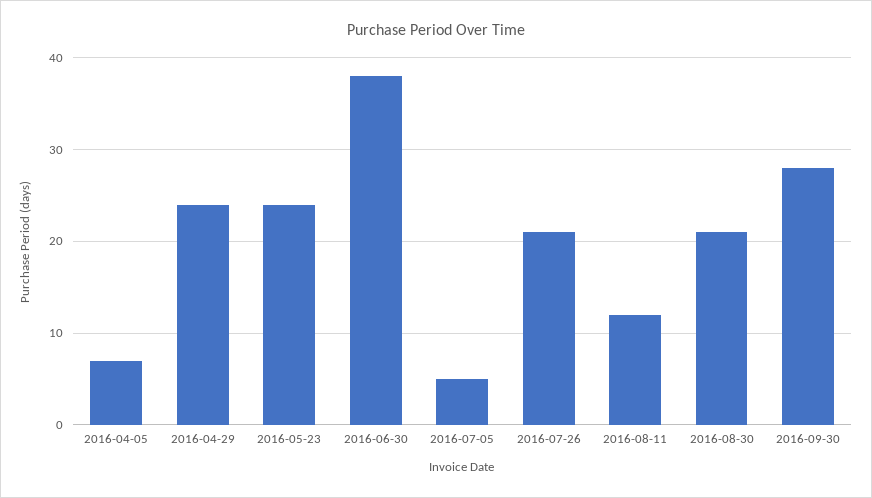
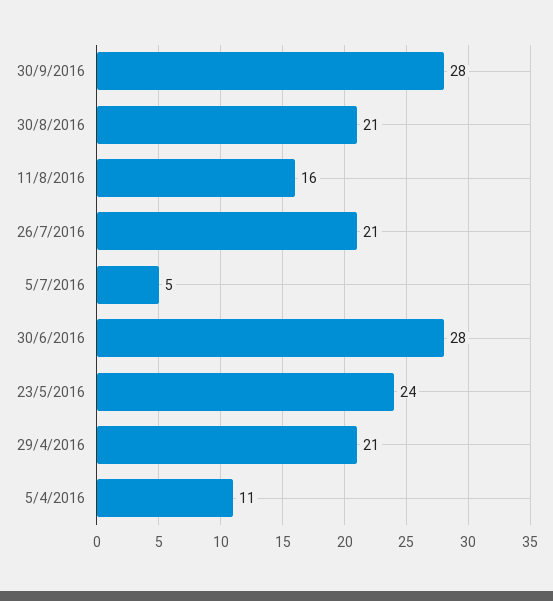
2016-04-05: 7 -> 11
2016-04-29: 24 -> 21
2016-06-30: 38 -> 28
2016-08-11: 12 -> 16

